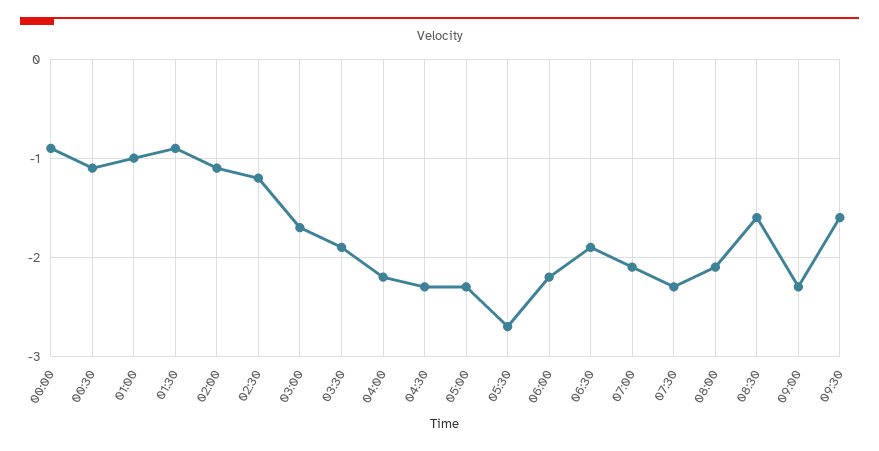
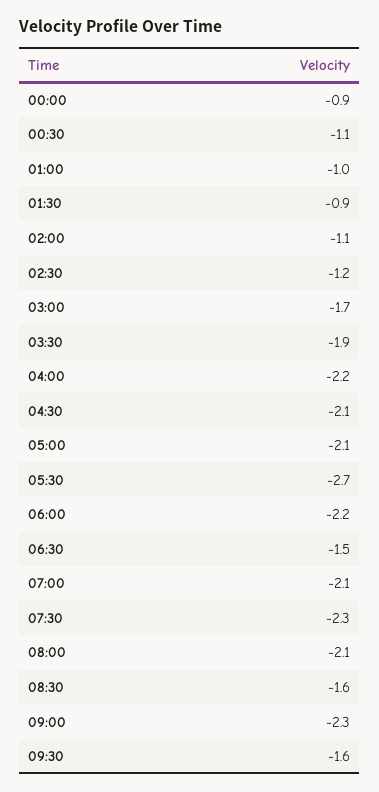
04:30: -2.3 -> -2.1
05:00: -2.3 -> -2.1
06:30: -1.9 -> -1.5

